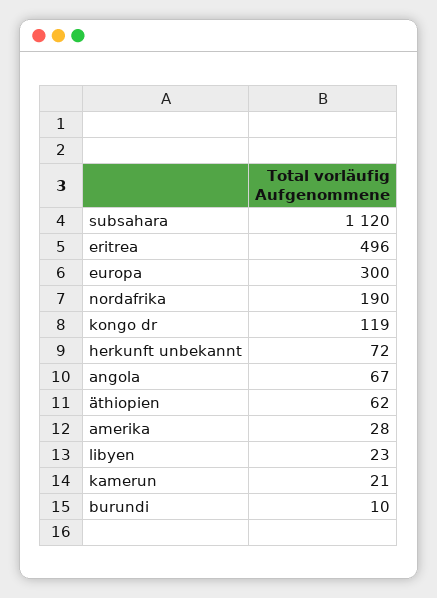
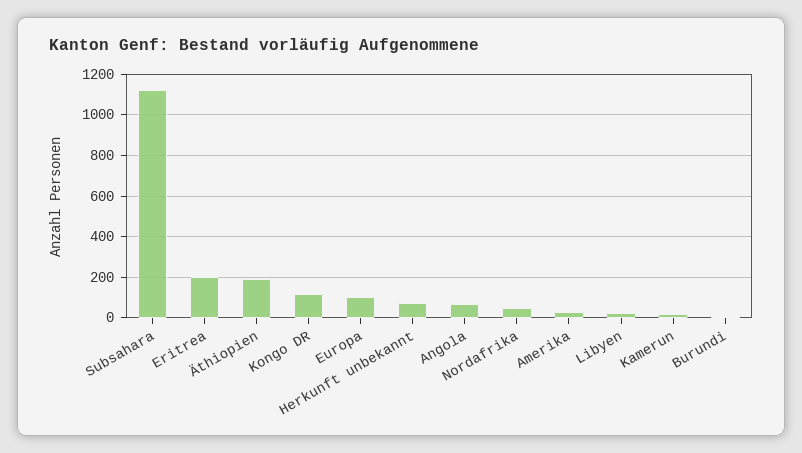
eritrea: 496 -> 200
europa: 300 -> 100
nordafrika: 190 -> 50
äthiopien: 62 -> 200

